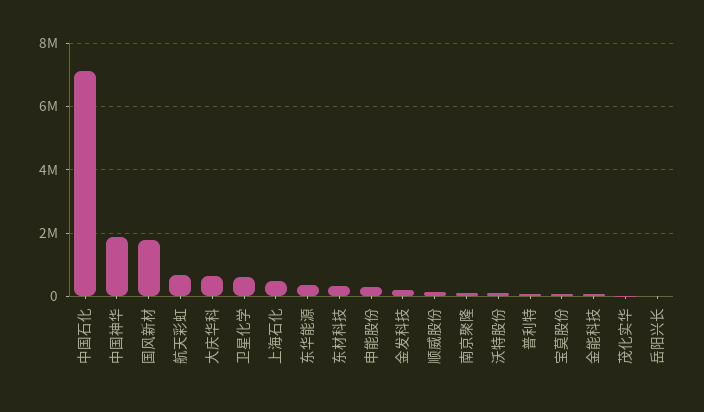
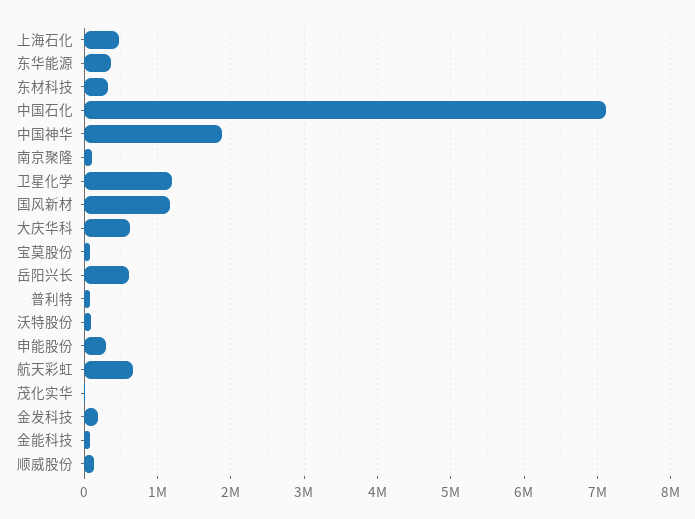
国风新材: 1800000 -> 1200000
卫星化学: 600000 -> 1200000
岳阳兴长: 0 -> 600000

